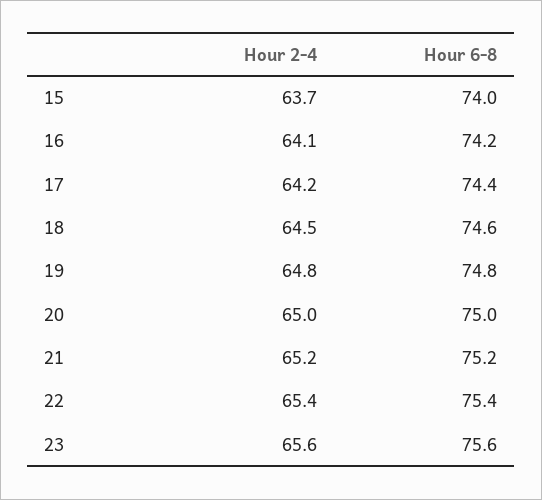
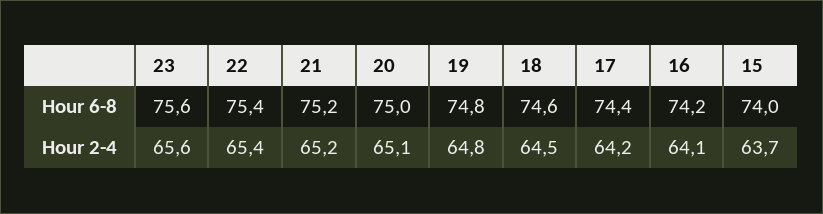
Hour 2-4, 20: 65 -> 65.1

